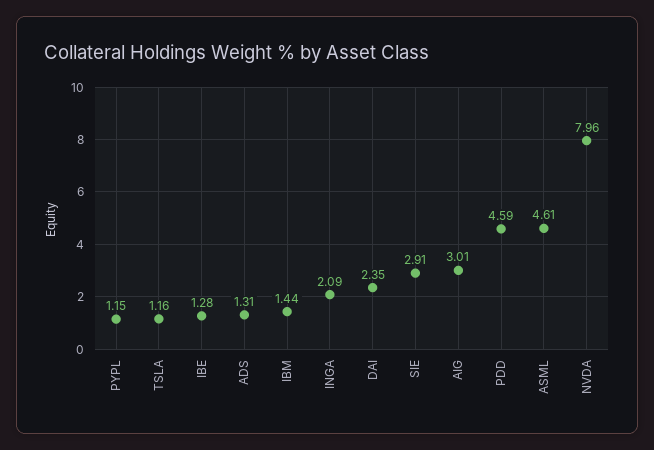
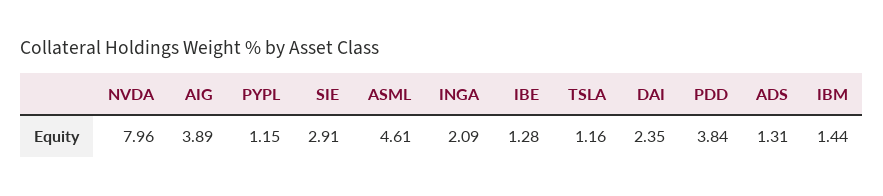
AIG: 3.01 -> 3.89
PDD: 4.59 -> 3.84

